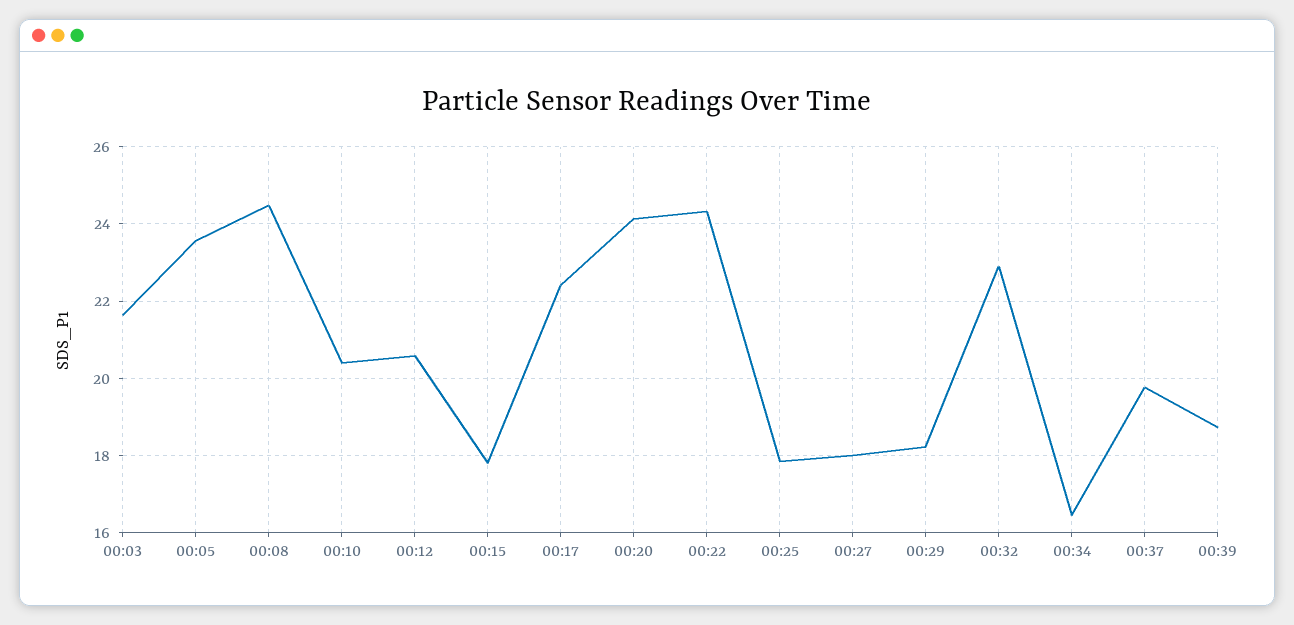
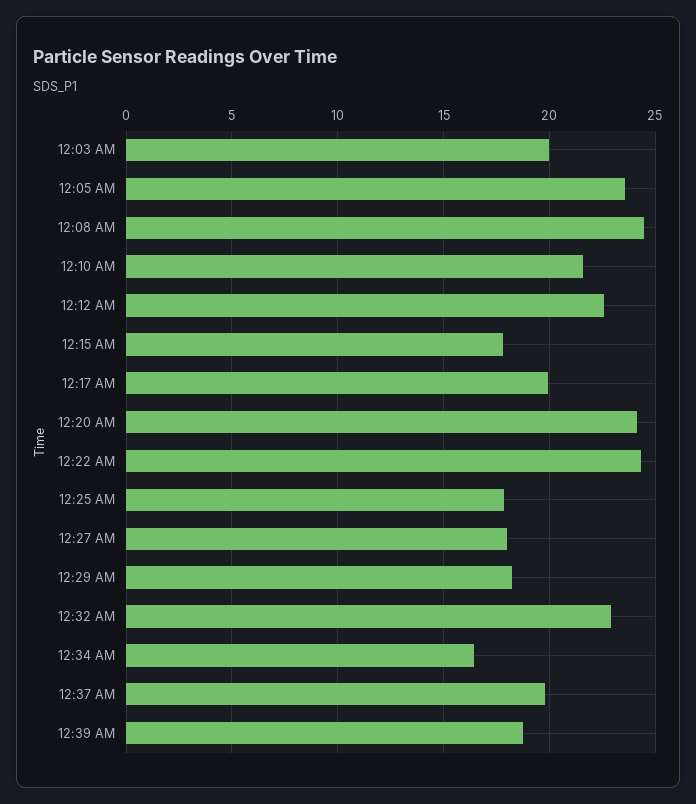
00:03: 21.6 -> 20
00:10: 20.4 -> 21.5
00:12: 20.6 -> 22.5
00:17: 22.4 -> 20

